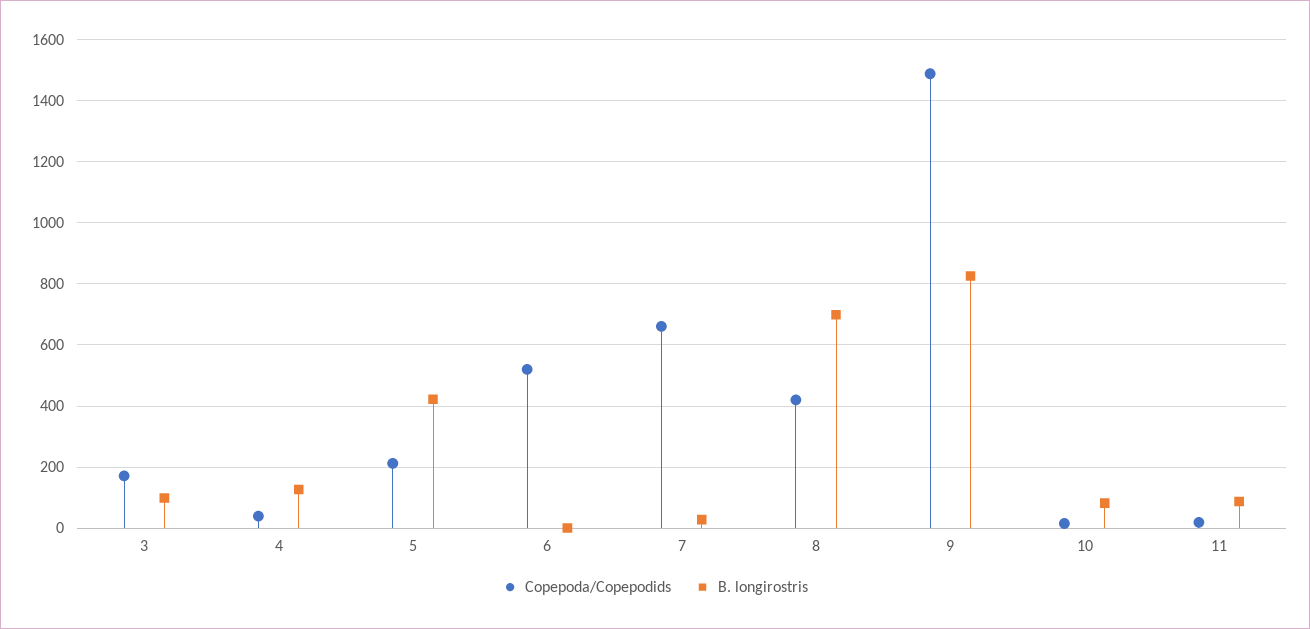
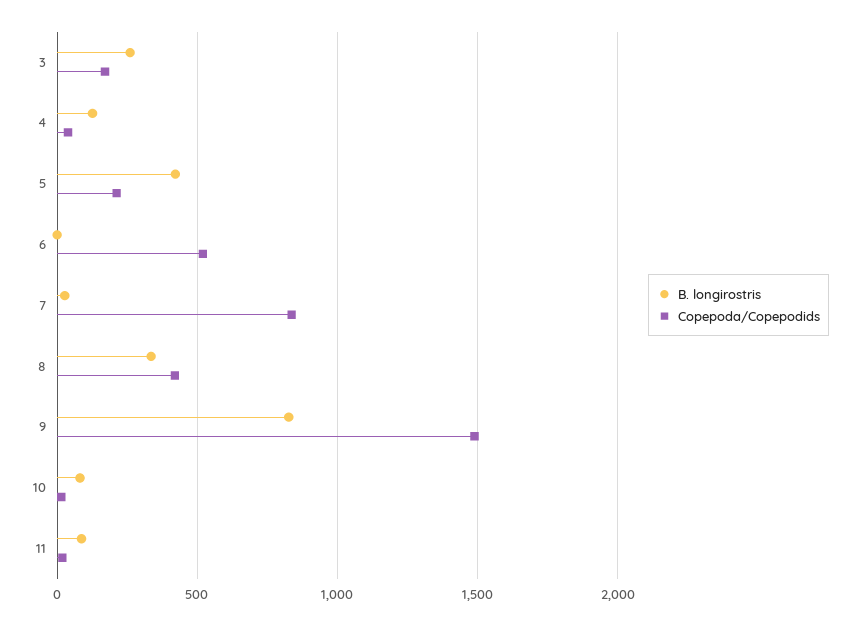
B. longirostris, 3: 100 -> 250
Copepoda/Copepodids, 7: 660 -> 850
B. longirostris, 8: 700 -> 350

